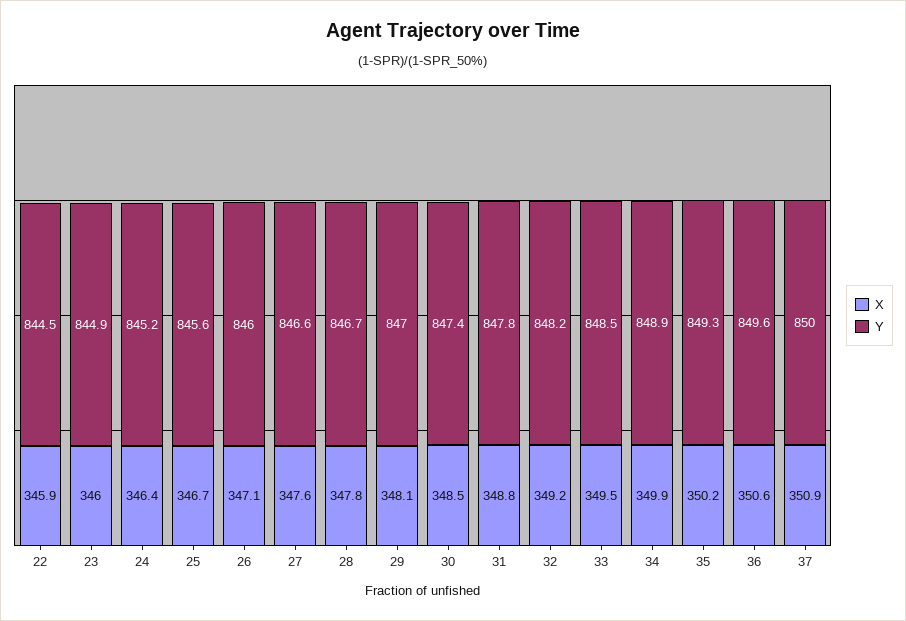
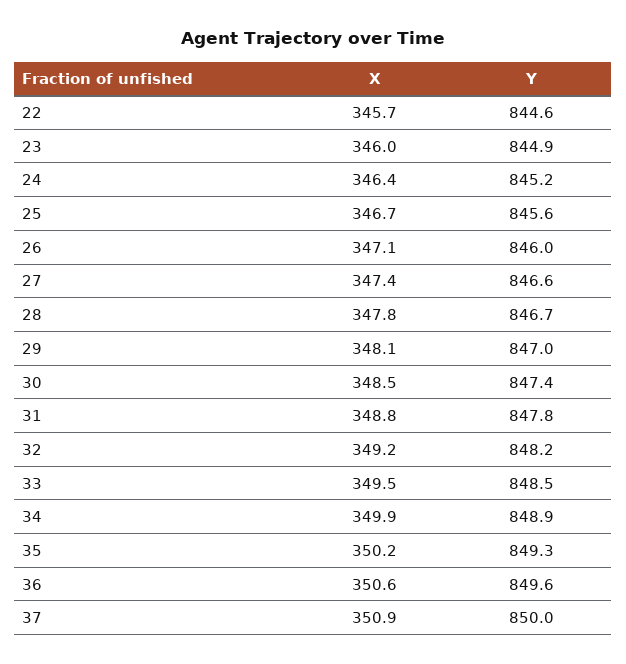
X, 22: 345.9 -> 345.7
Y, 22: 844.5 -> 844.6
X, 27: 347.6 -> 347.4

